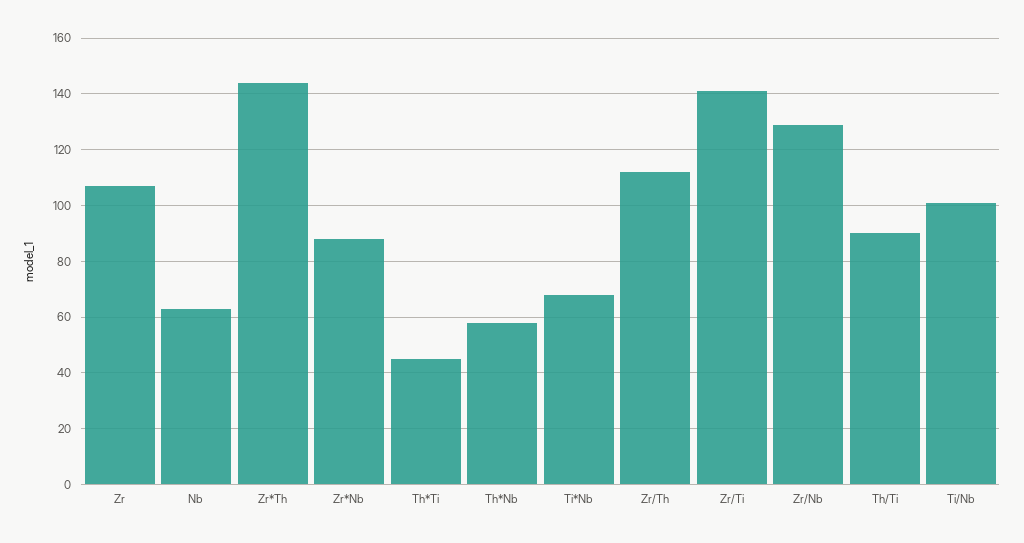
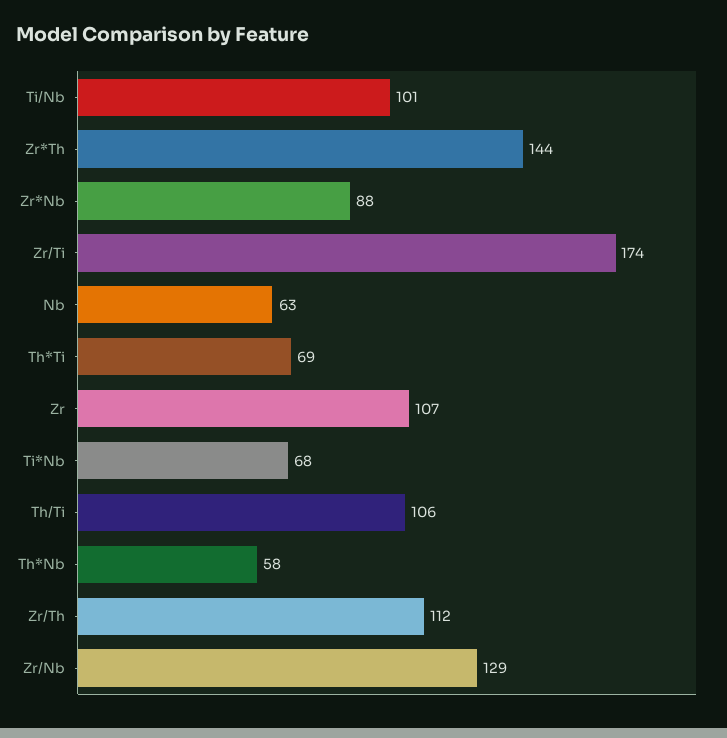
Th*Ti: 45 -> 69
Zr/Ti: 140 -> 174
Th/Ti: 90 -> 106

